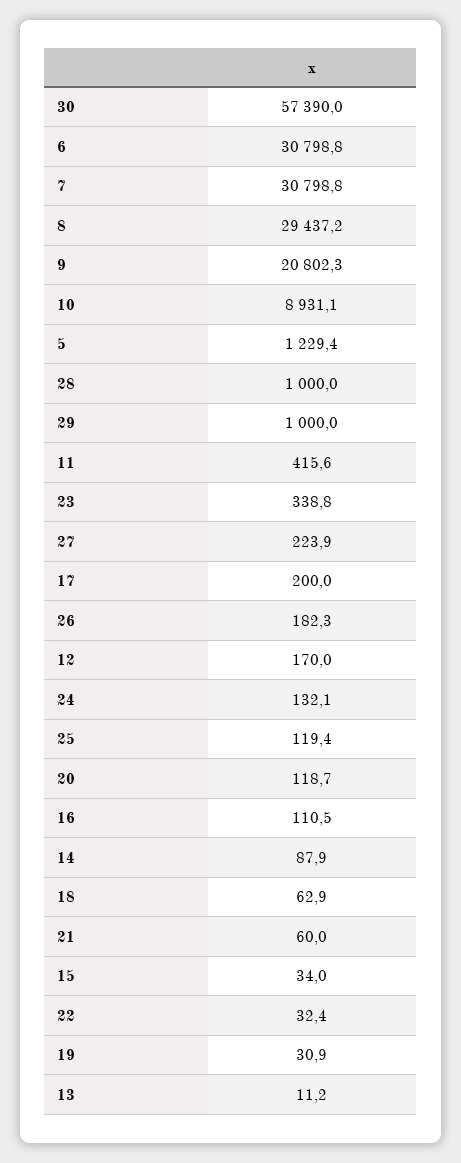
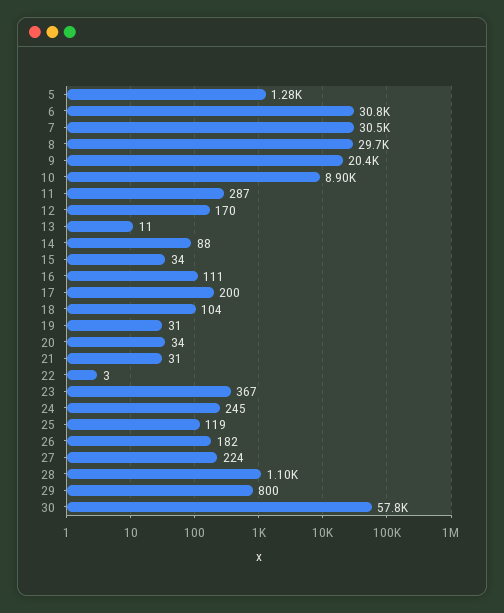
30: 57390 -> 57800
7: 30798.8 -> 30500
8: 29437.2 -> 29700
9: 20802.3 -> 20400
10: 8931.1 -> 8900
5: 1229.4 -> 1280
28: 1000 -> 1100
29: 1000 -> 800
11: 415.6 -> 287
23: 338.8 -> 367
24: 132.1 -> 245
20: 118.7 -> 34
18: 62.9 -> 104
21: 60 -> 31
22: 32.4 -> 3

